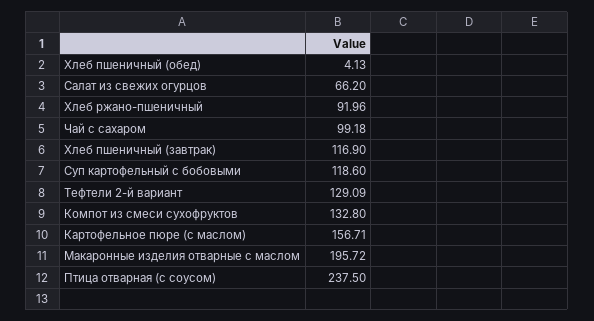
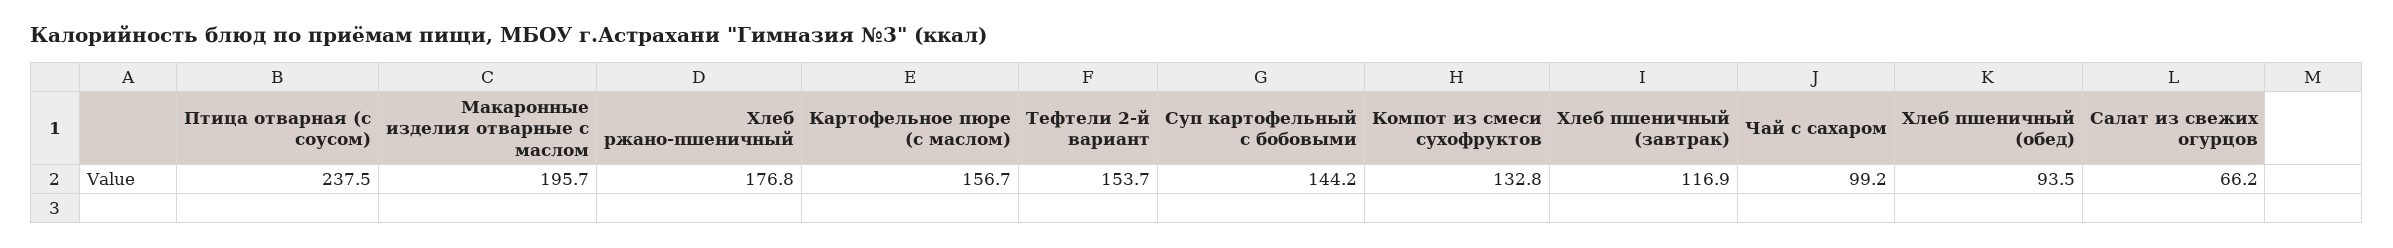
Хлеб пшеничный (обед): 4.13 -> 93.5
Хлеб ржано-пшеничный: 91.96 -> 176.8
Суп картофельный с бобовыми: 118.6 -> 144.2
Тефтели 2-й вариант: 129.09 -> 153.7

